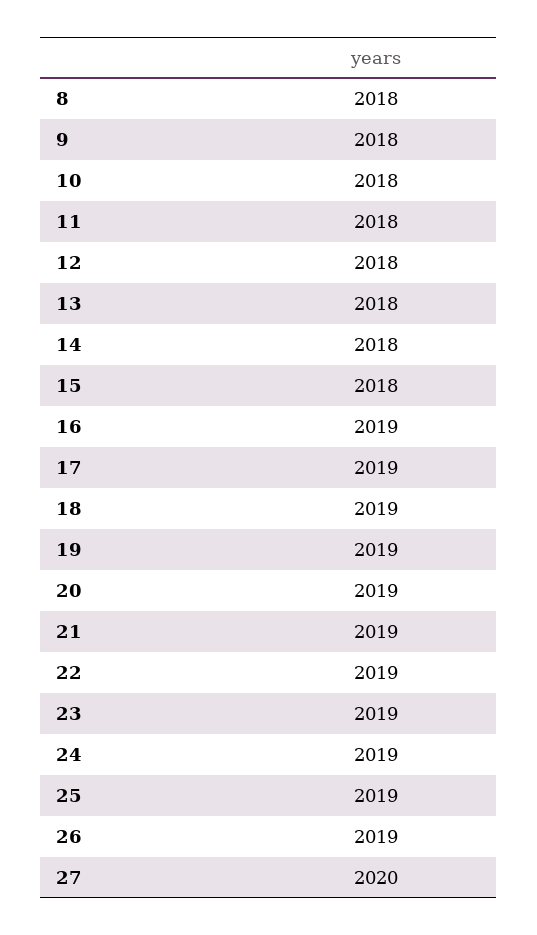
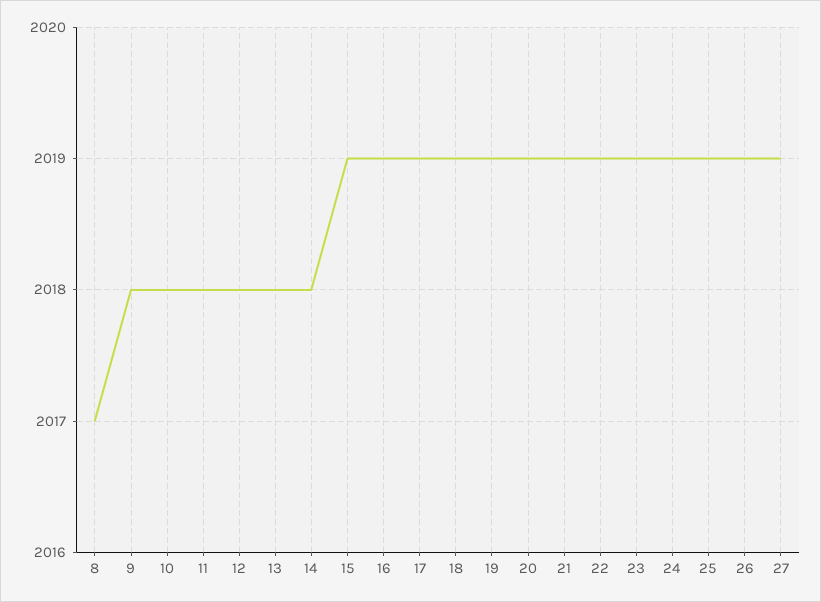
8: 2018 -> 2017
15: 2018 -> 2019
27: 2020 -> 2019

